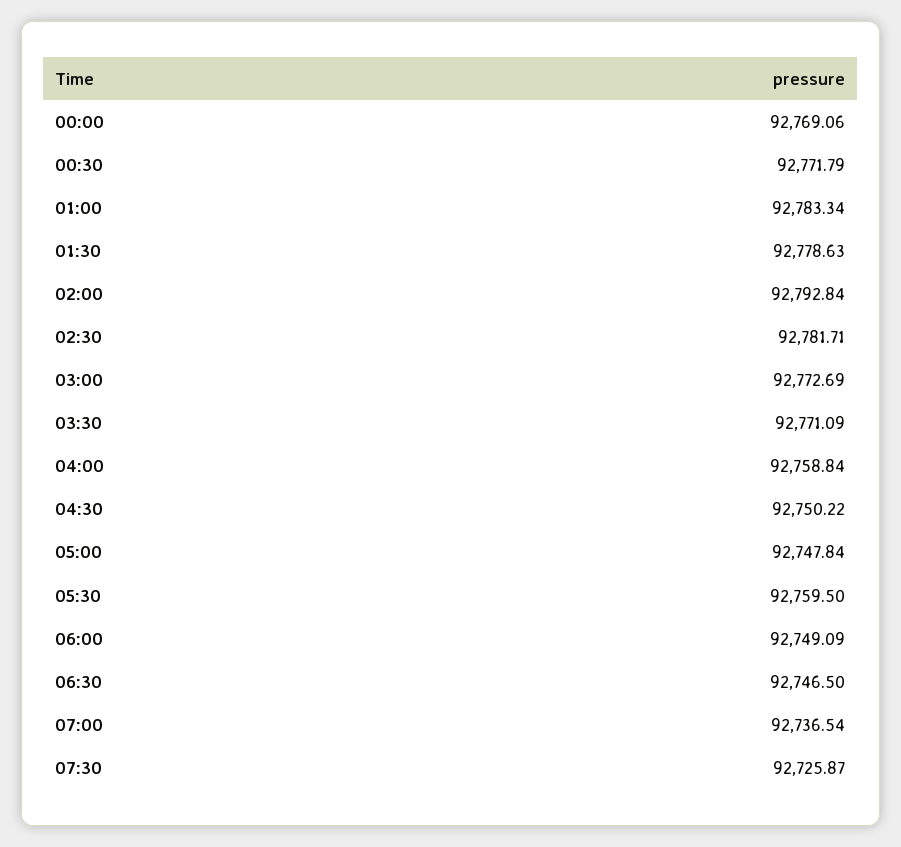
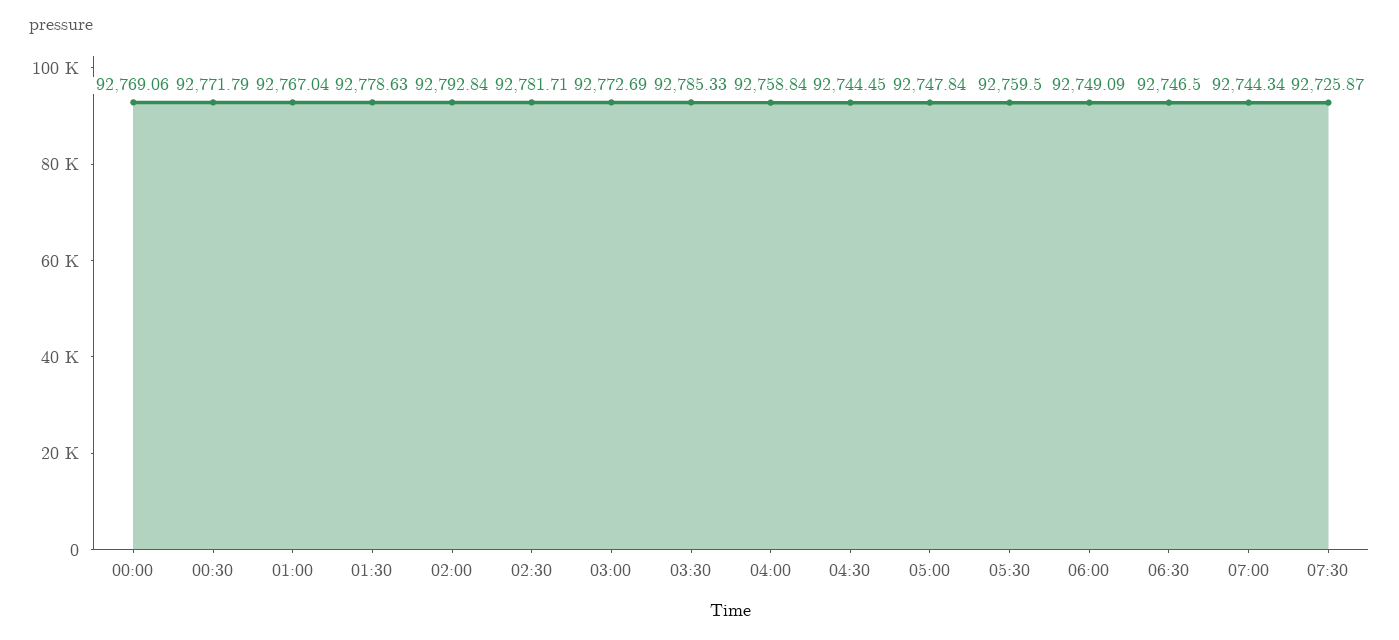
01:00: 92783.34 -> 92767.04
03:30: 92771.09 -> 92785.33
04:30: 92750.22 -> 92744.45
07:00: 92736.54 -> 92744.34

